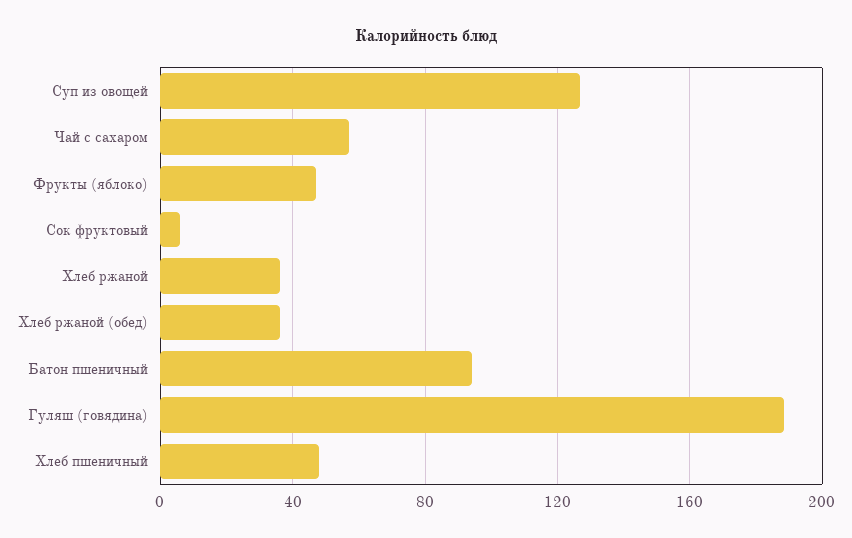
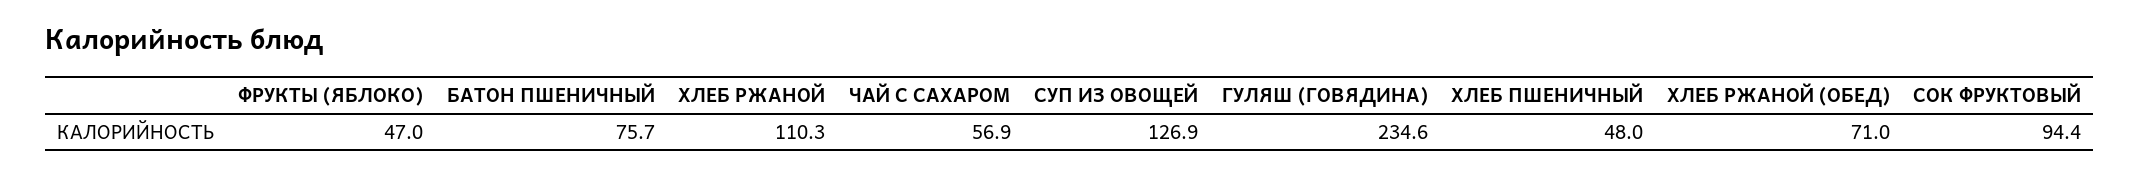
Сок фруктовый: 5 -> 94.4
Хлеб ржаной: 35 -> 110.3
Хлеб ржаной (обед): 35 -> 71
Батон пшеничный: 95 -> 75.7
Гуляш (говядина): 190 -> 234.6

